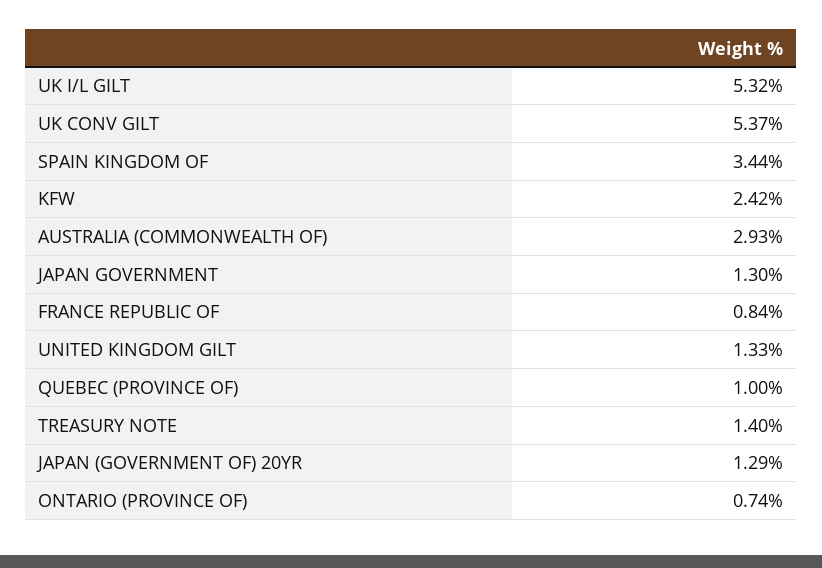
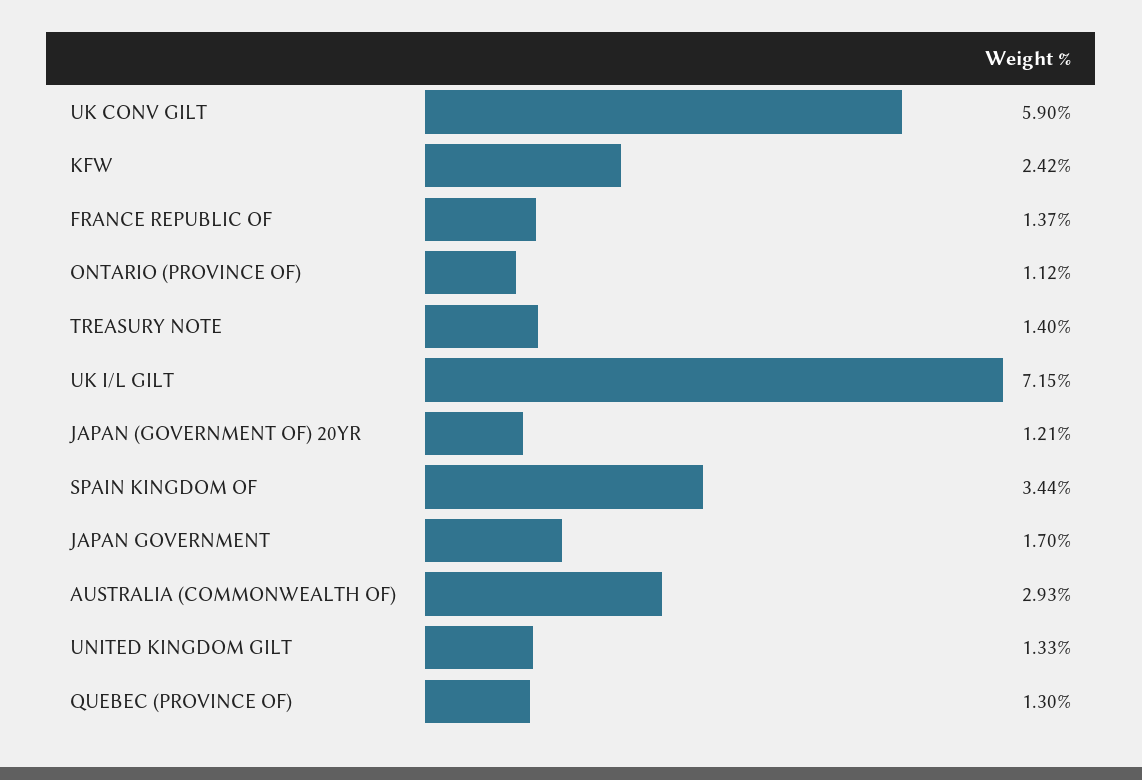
UK I/L GILT: 5.32 -> 7.15
UK CONV GILT: 5.37 -> 5.9
JAPAN GOVERNMENT: 1.3 -> 1.7
FRANCE REPUBLIC OF: 0.84 -> 1.37
QUEBEC (PROVINCE OF): 1 -> 1.3
JAPAN (GOVERNMENT OF) 20YR: 1.29 -> 1.21
ONTARIO (PROVINCE OF): 0.74 -> 1.12

